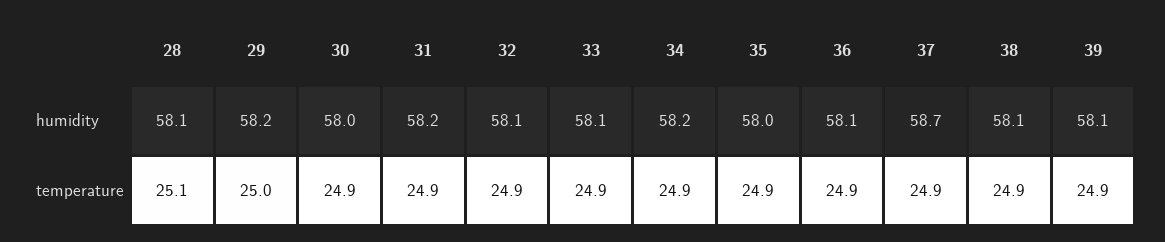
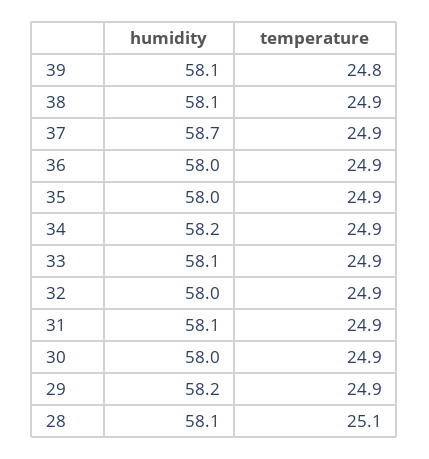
31, humidity: 58.2 -> 58.1
32, humidity: 58.1 -> 58
36, humidity: 58.1 -> 58
29, temperature: 25 -> 24.9
39, temperature: 24.9 -> 24.8

